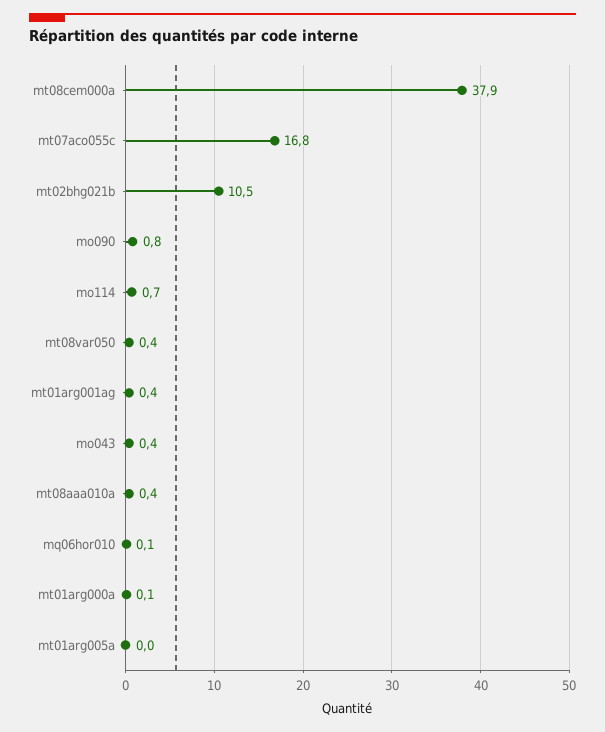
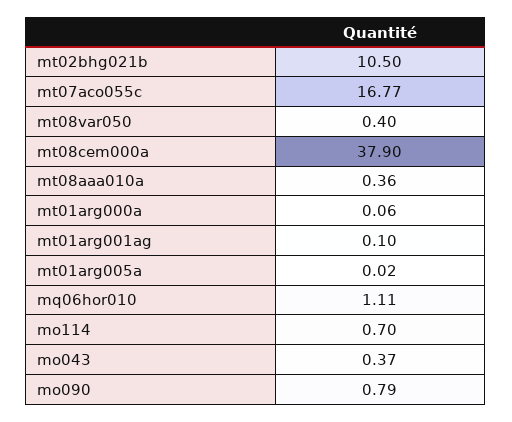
mt01arg001ag: 0.4 -> 0.1
mq06hor010: 0.1 -> 1.11

